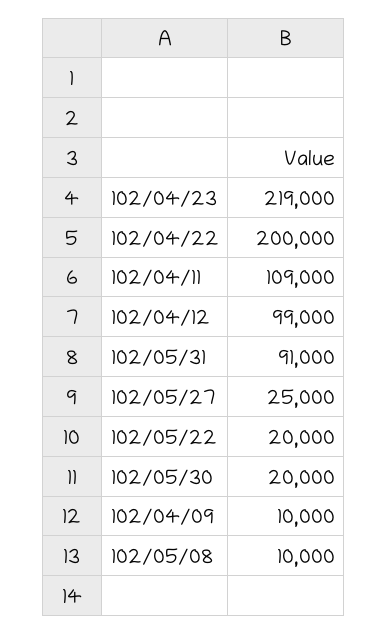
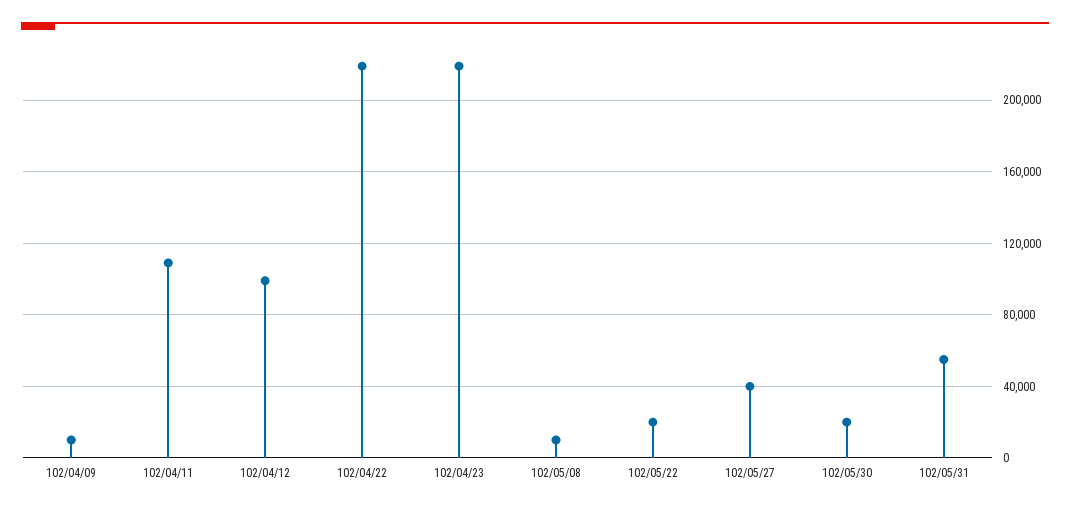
102/04/22: 200000 -> 220000
102/05/31: 91000 -> 55000
102/05/27: 25000 -> 40000

